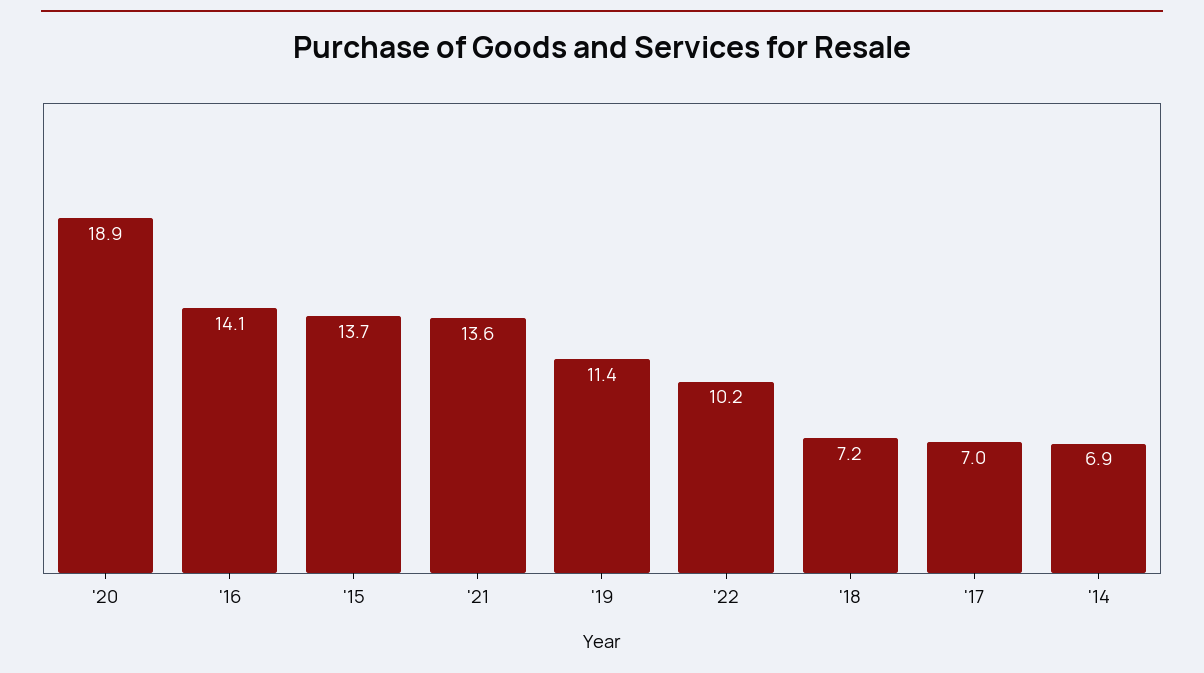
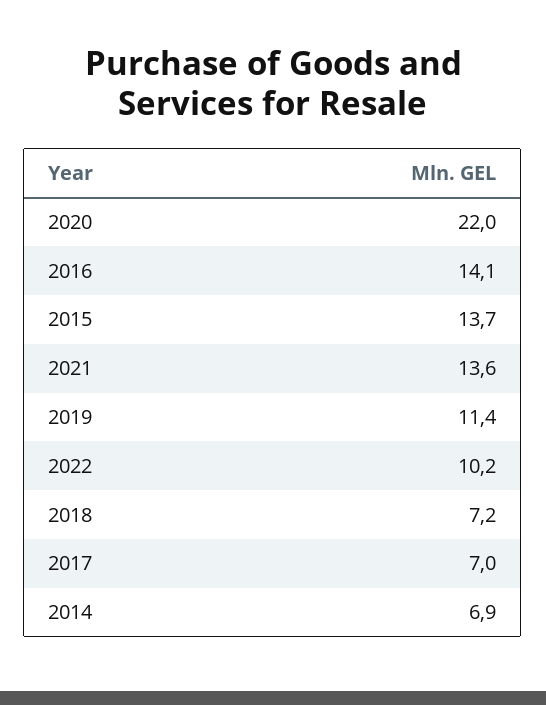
'20: 18.9 -> 22

